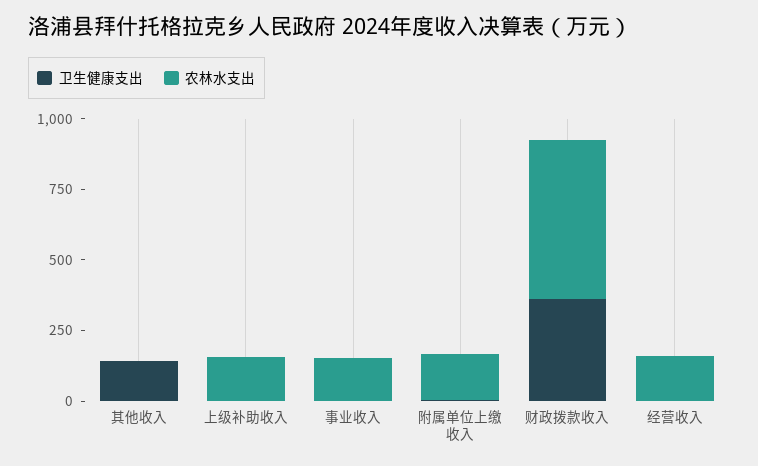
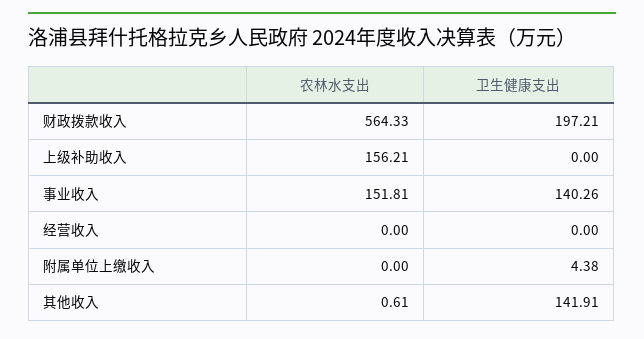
卫生健康支出, 事业收入: 0 -> 140.26
农林水支出, 附属单位上缴收入: 150 -> 0
卫生健康支出, 财政拨款收入: 350 -> 197.21
农林水支出, 经营收入: 150 -> 0

